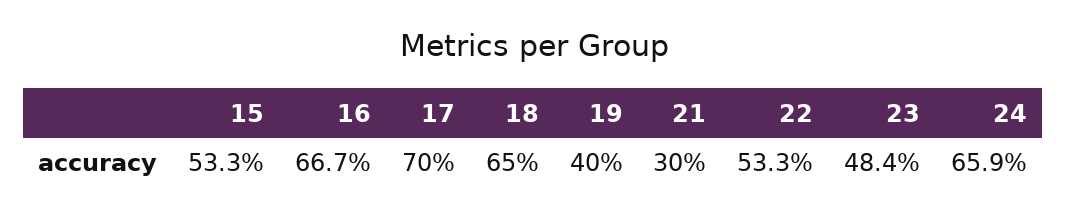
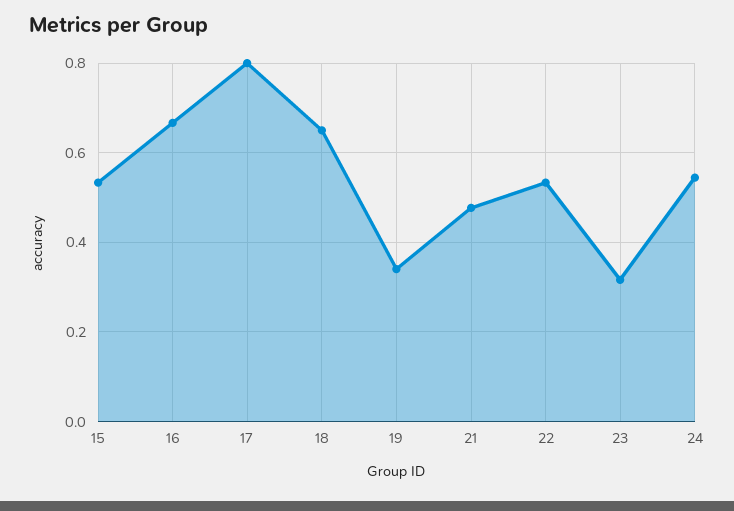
17: 0.7 -> 0.8
19: 0.4 -> 0.34
21: 0.3 -> 0.48
23: 0.484 -> 0.32
24: 0.659 -> 0.54

